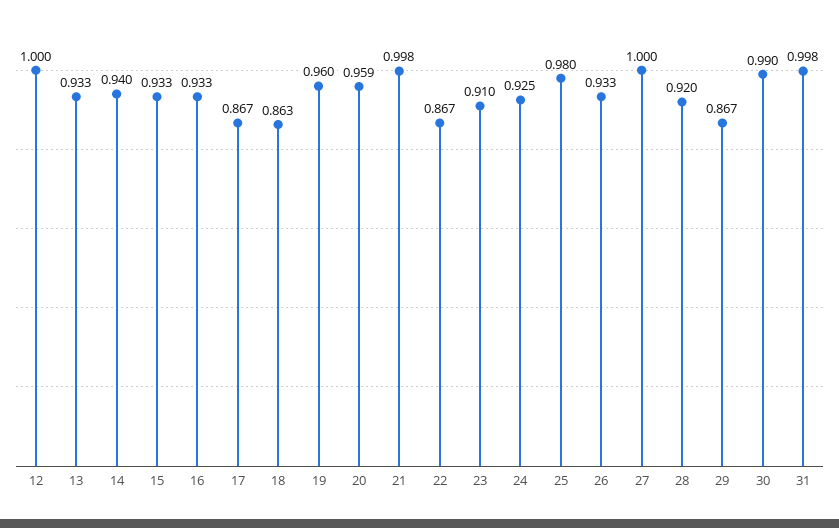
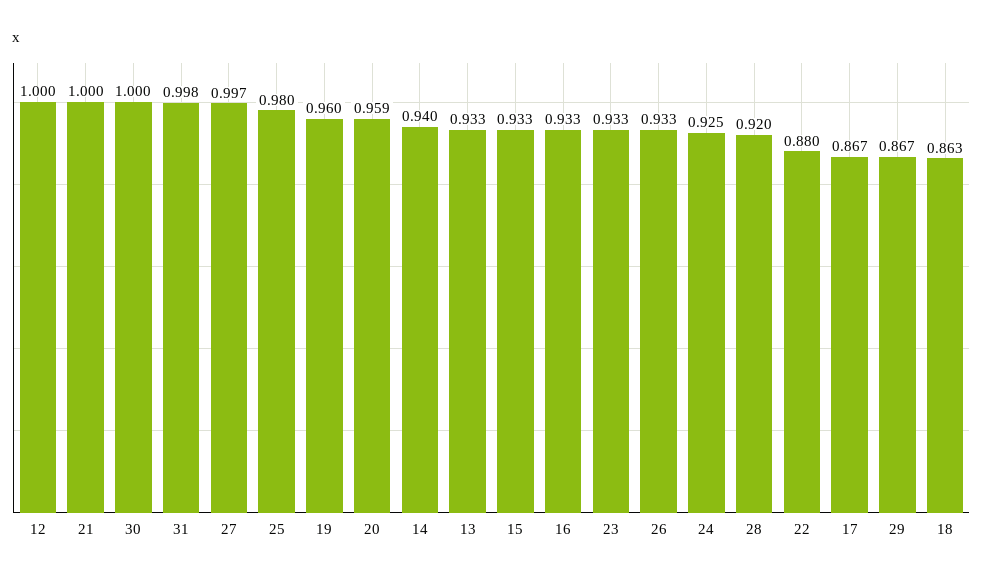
21: 0.998 -> 1
22: 0.867 -> 0.88
23: 0.91 -> 0.933
27: 1 -> 0.997
30: 0.99 -> 1

